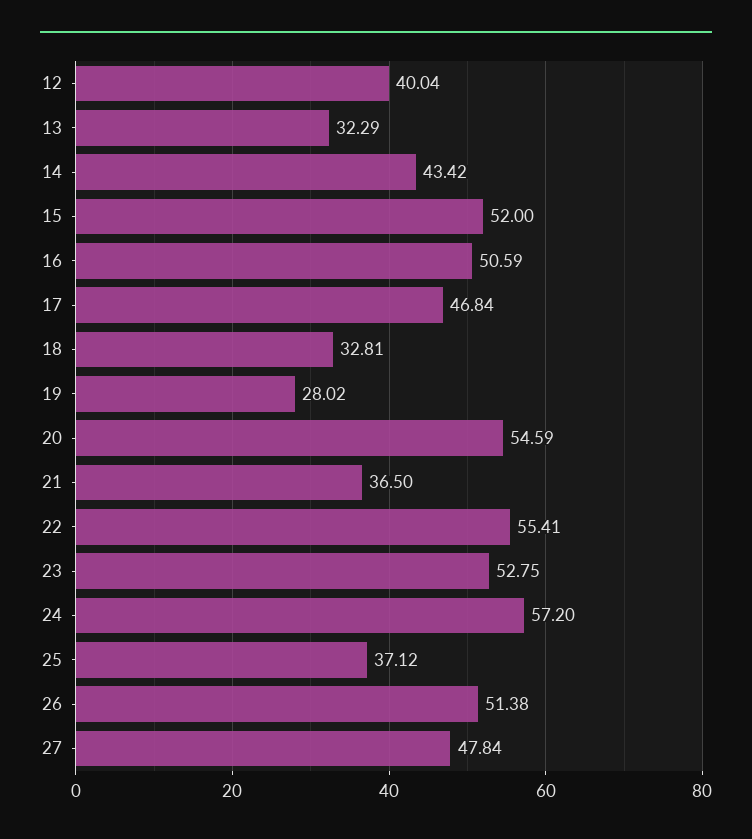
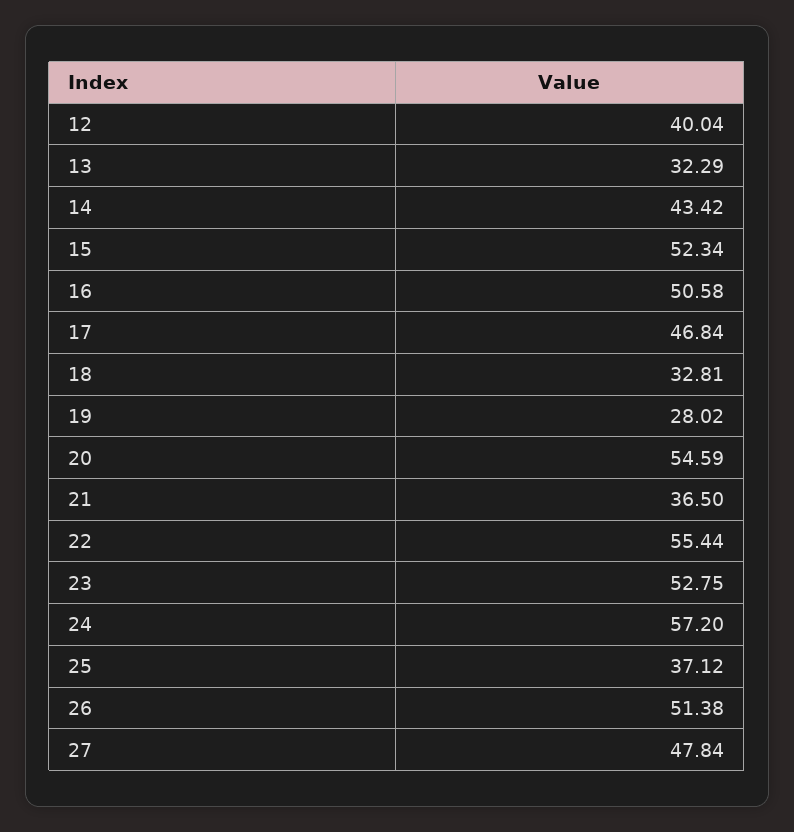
15: 52 -> 52.34
16: 50.59 -> 50.58
22: 55.41 -> 55.44

